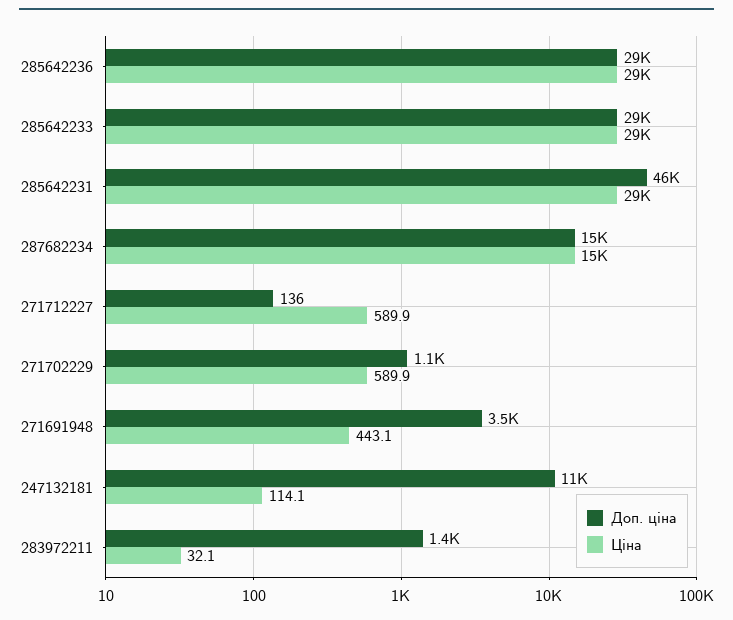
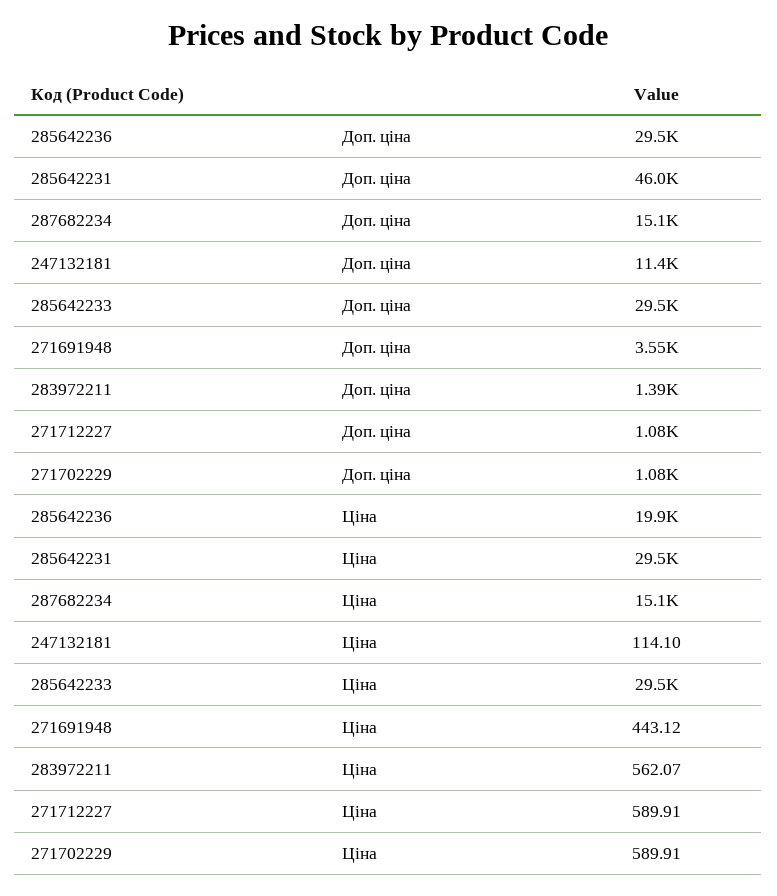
Ціна, 285642236: 29000 -> 19900
Доп. ціна, 271712227: 136 -> 1080
Ціна, 283972211: 32.1 -> 562.07

